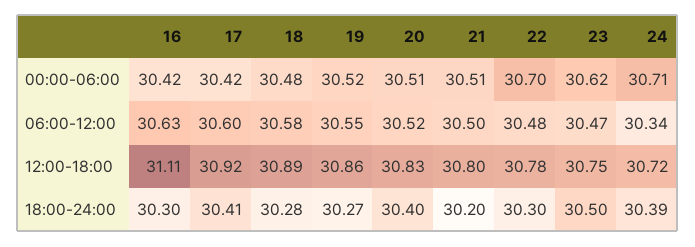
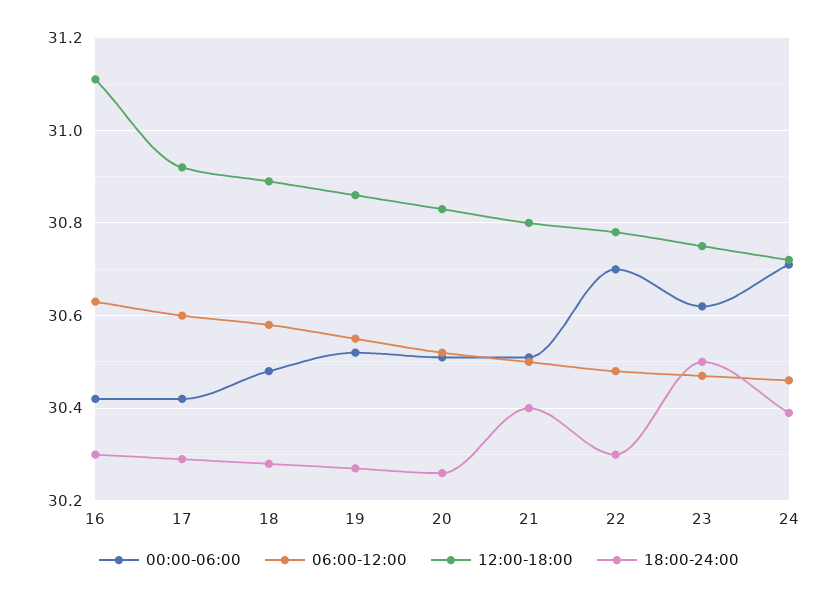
06:00-12:00, 24: 30.34 -> 30.45
18:00-24:00, 17: 30.41 -> 30.3
18:00-24:00, 20: 30.4 -> 30.25
18:00-24:00, 21: 30.2 -> 30.4

